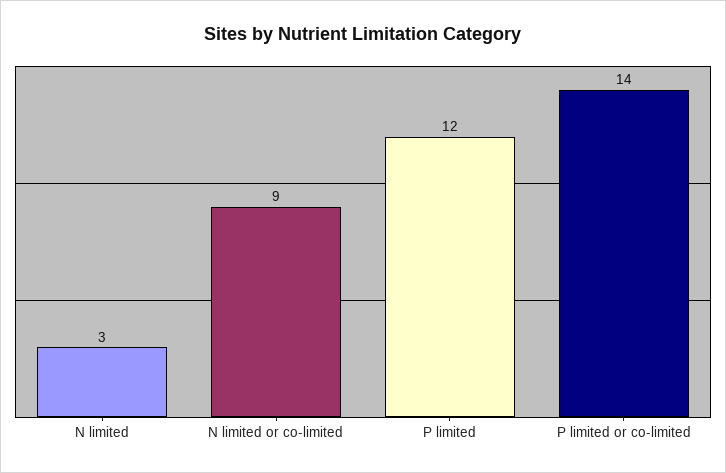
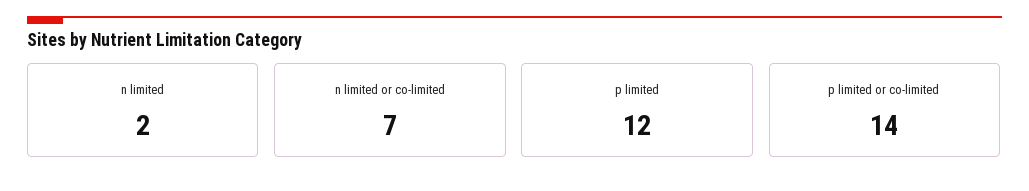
N limited: 3 -> 2
N limited or co-limited: 9 -> 7

